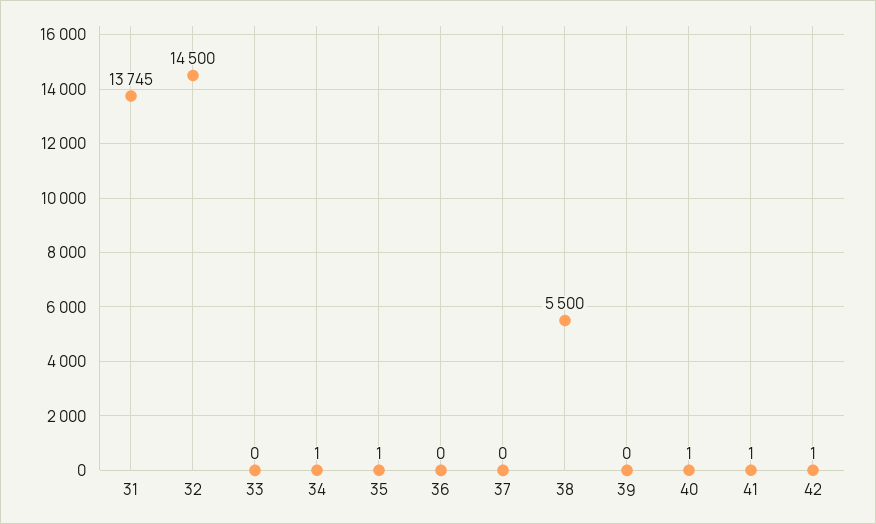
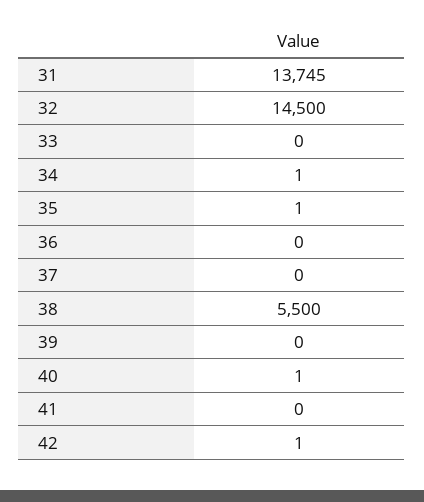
41: 1 -> 0

